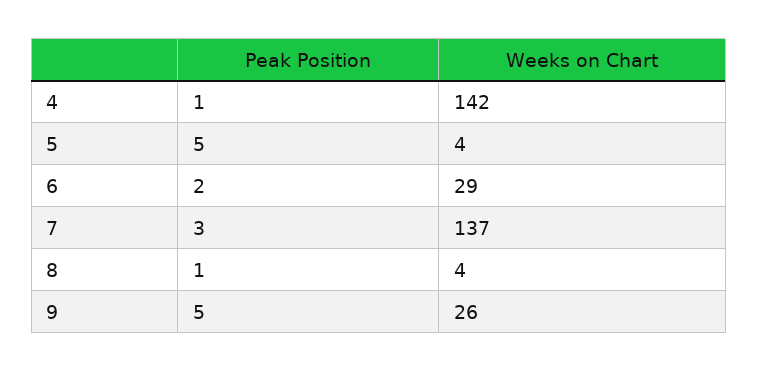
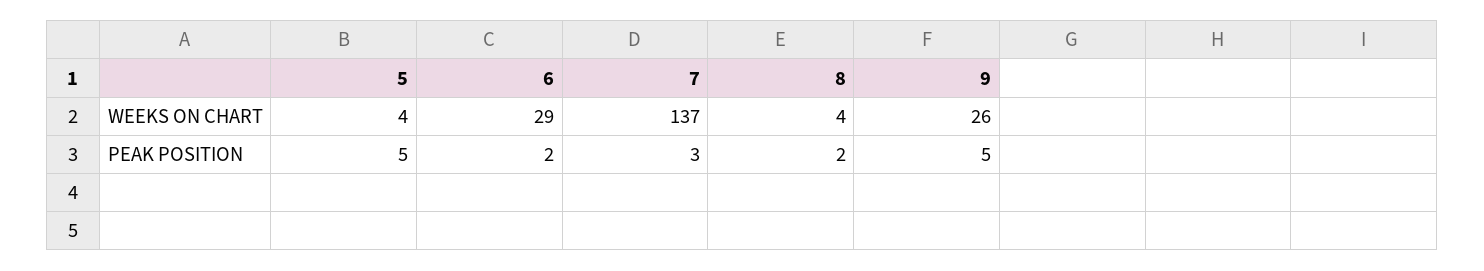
Peak Position, 4: 1 -> none
Weeks on Chart, 4: 142 -> none
Peak Position, 8: 1 -> 2

